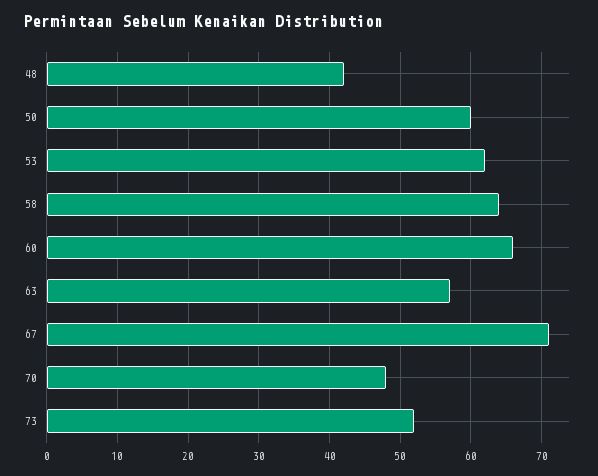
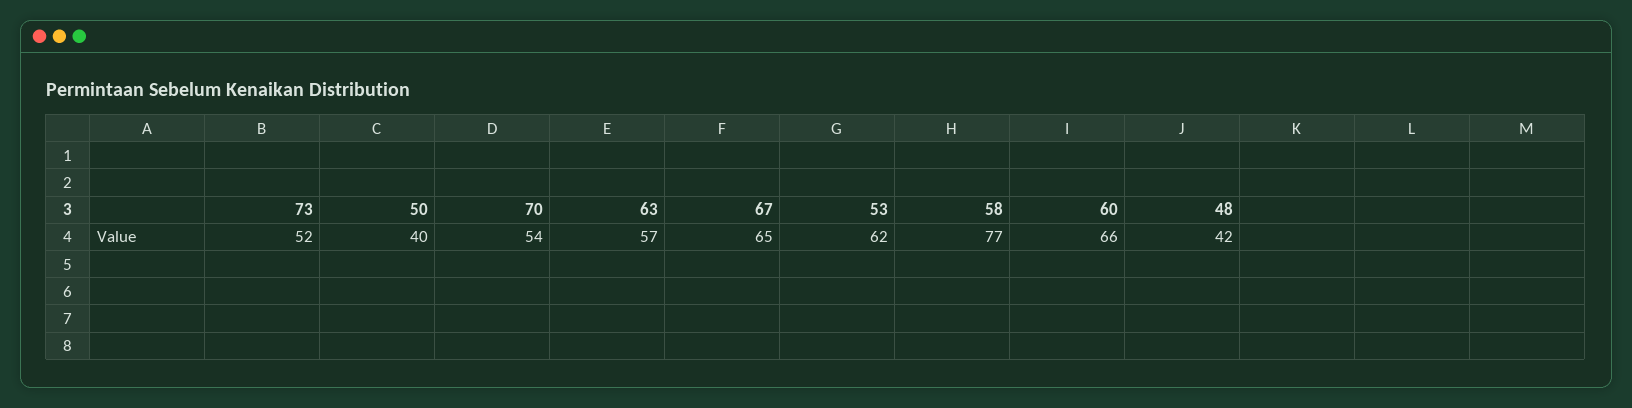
50: 60 -> 40
58: 64 -> 77
67: 71 -> 65
70: 48 -> 54

